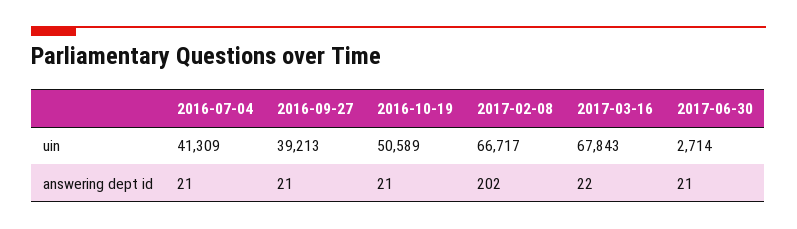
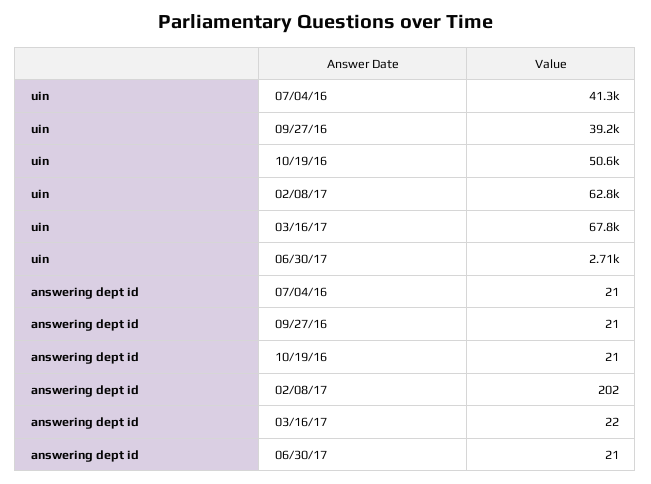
2017-02-08, uin: 66717 -> 62800

